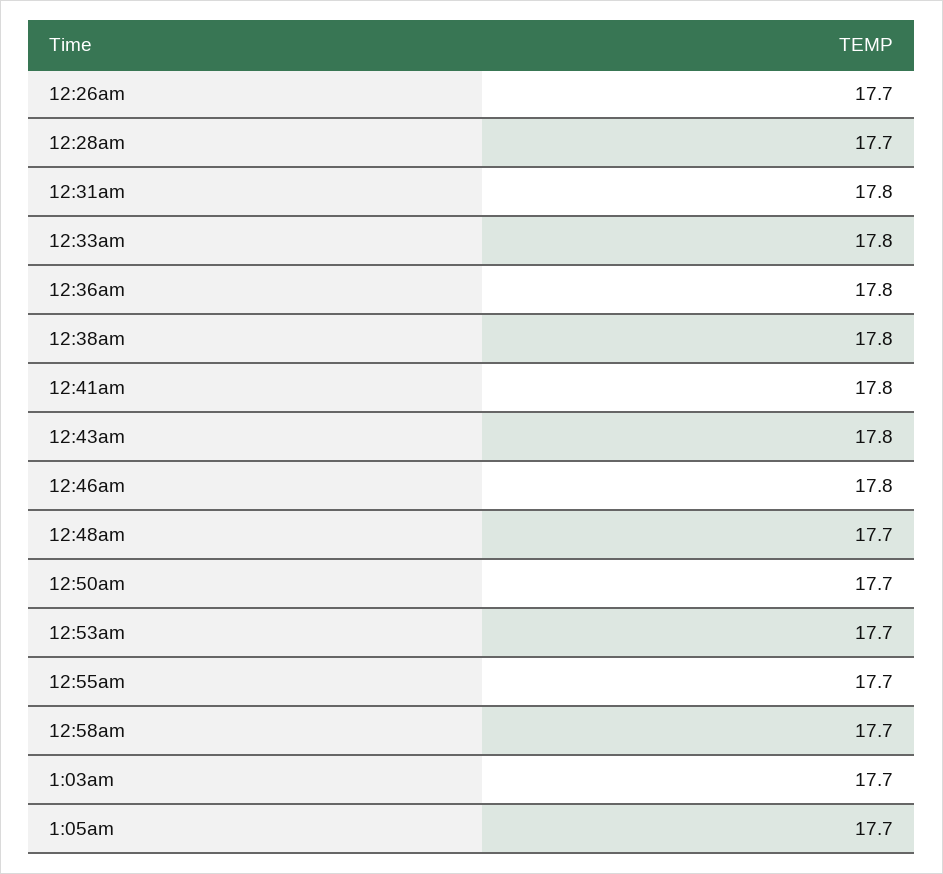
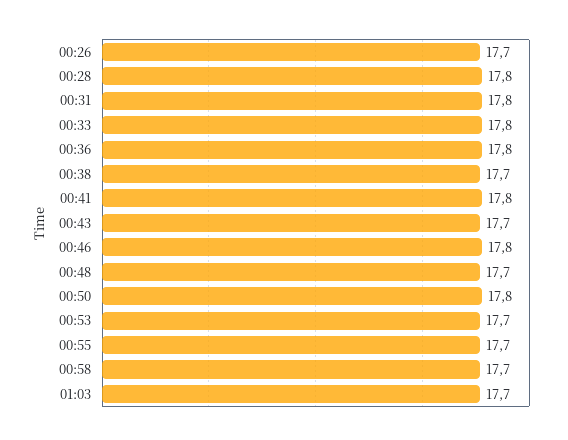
12:28am: 17.7 -> 17.8
12:38am: 17.8 -> 17.7
12:43am: 17.8 -> 17.7
12:50am: 17.7 -> 17.8
1:05am: 17.7 -> none

